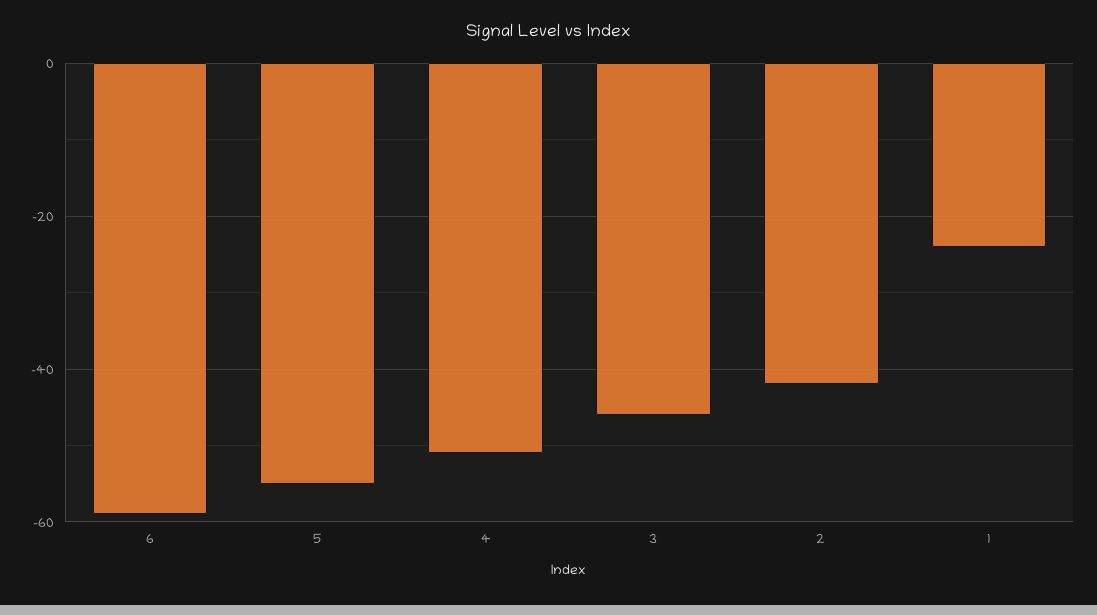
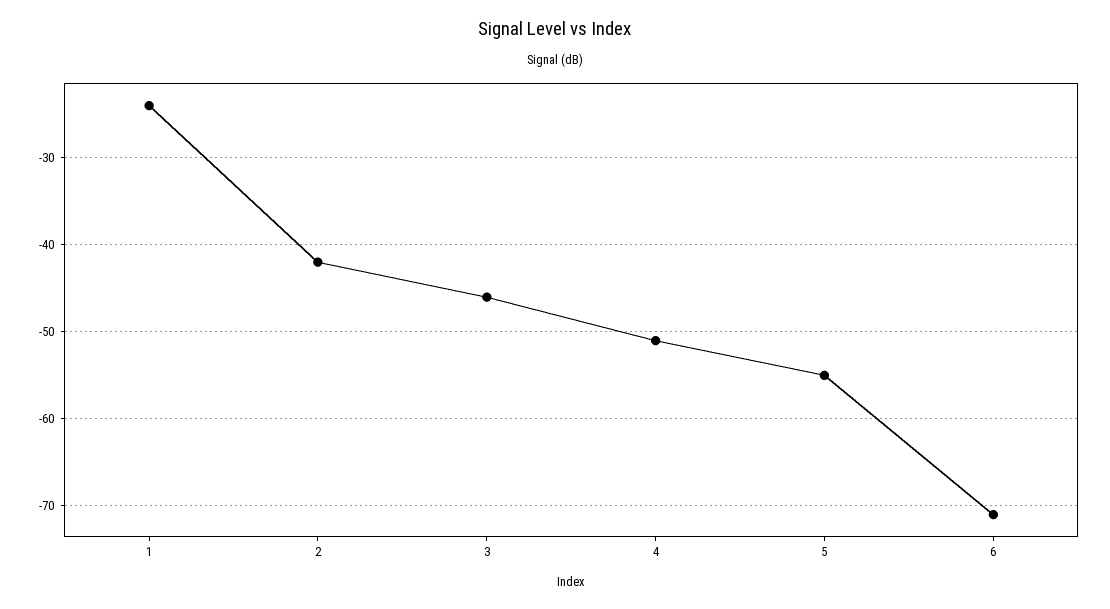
6: -60 -> -71

